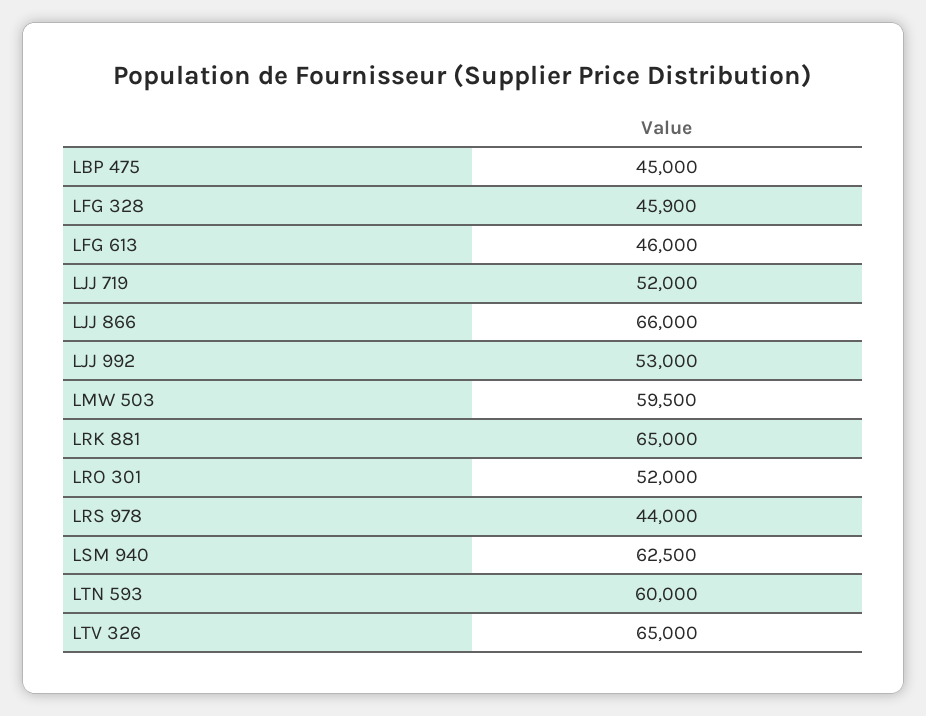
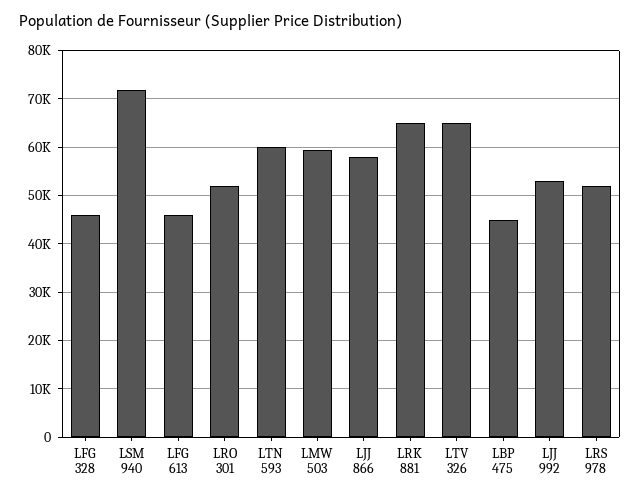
LJJ 719: 52000 -> none
LJJ 866: 66000 -> 58000
LRS 978: 44000 -> 52000
LSM 940: 62500 -> 72000

